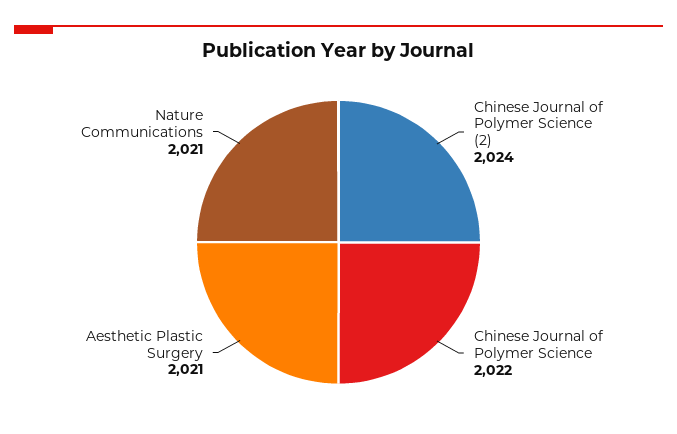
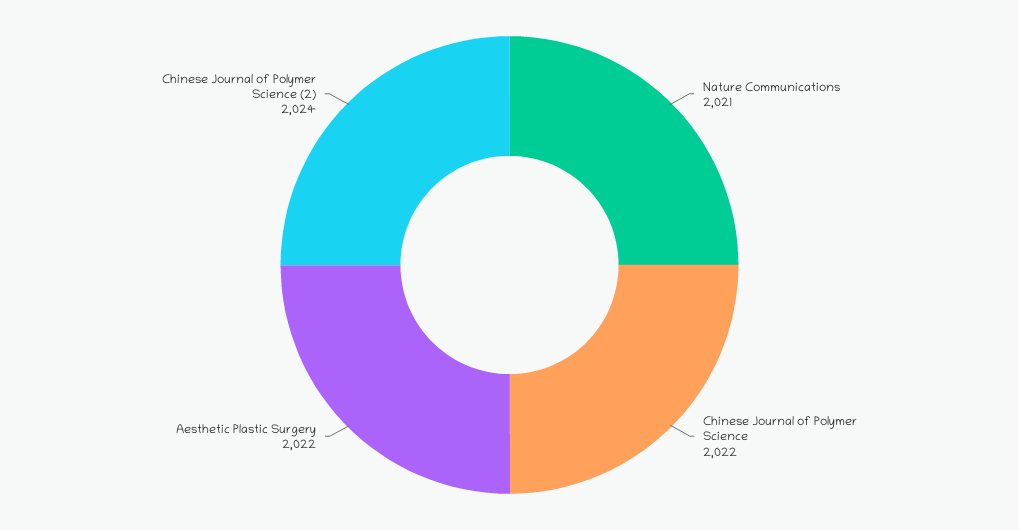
Aesthetic Plastic Surgery: 2021 -> 2022

